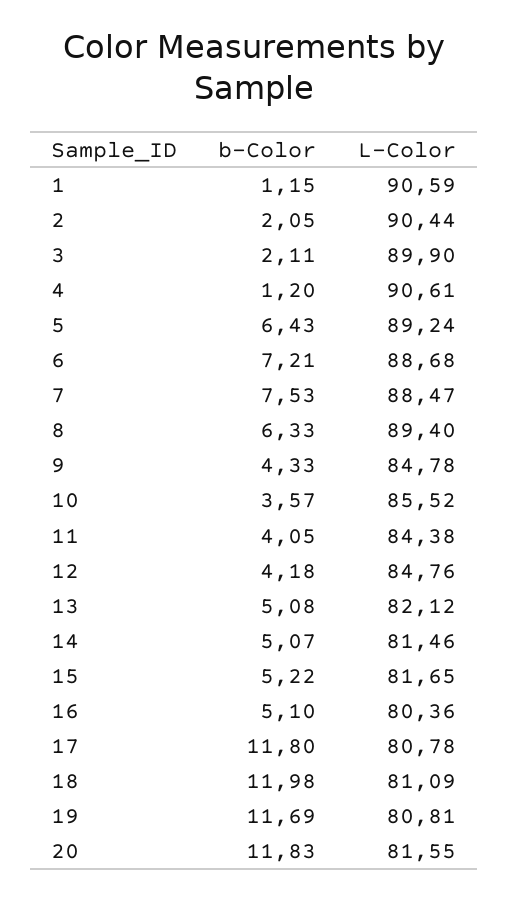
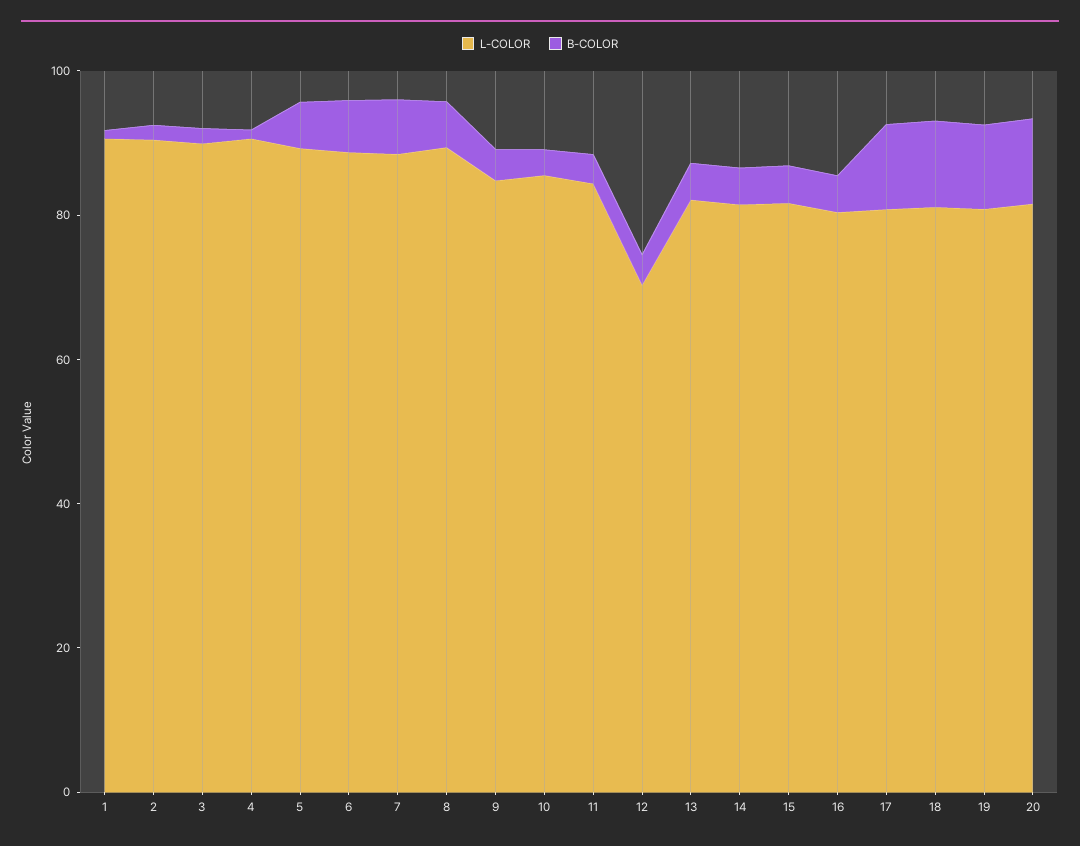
L-Color, 12: 84.76 -> 70

